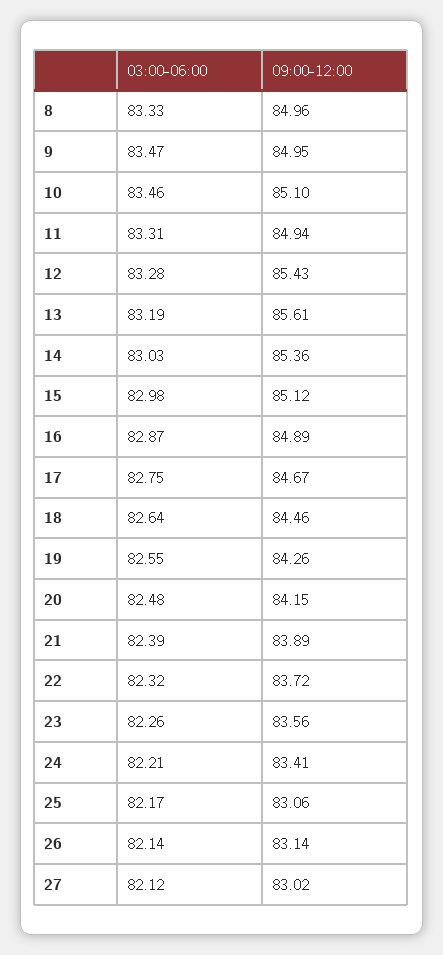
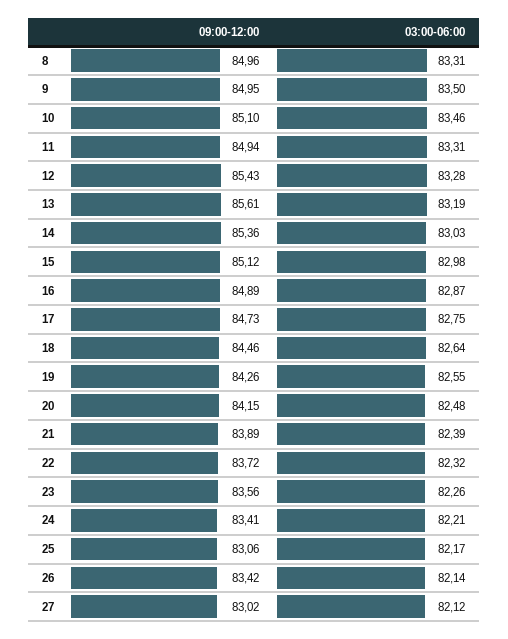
03:00-06:00, 8: 83.33 -> 83.31
03:00-06:00, 9: 83.47 -> 83.5
09:00-12:00, 17: 84.67 -> 84.73
09:00-12:00, 26: 83.14 -> 83.42

